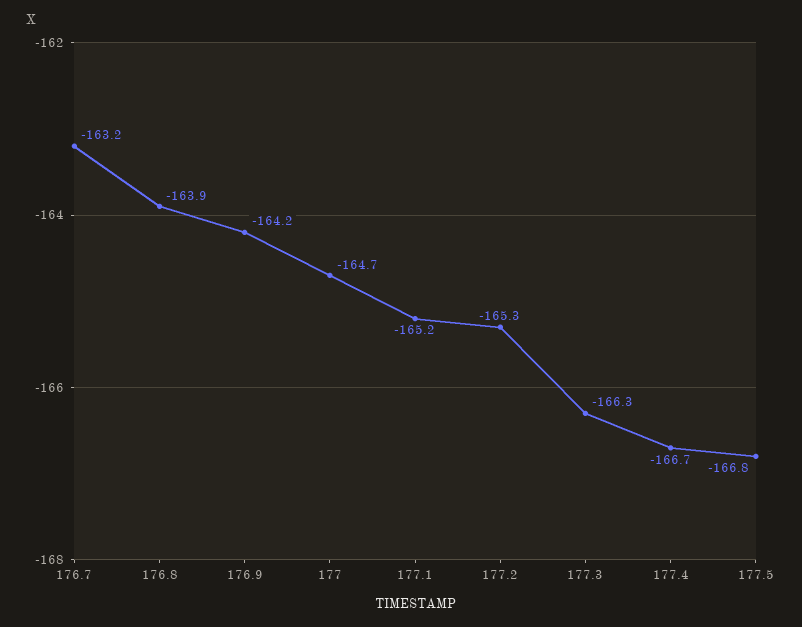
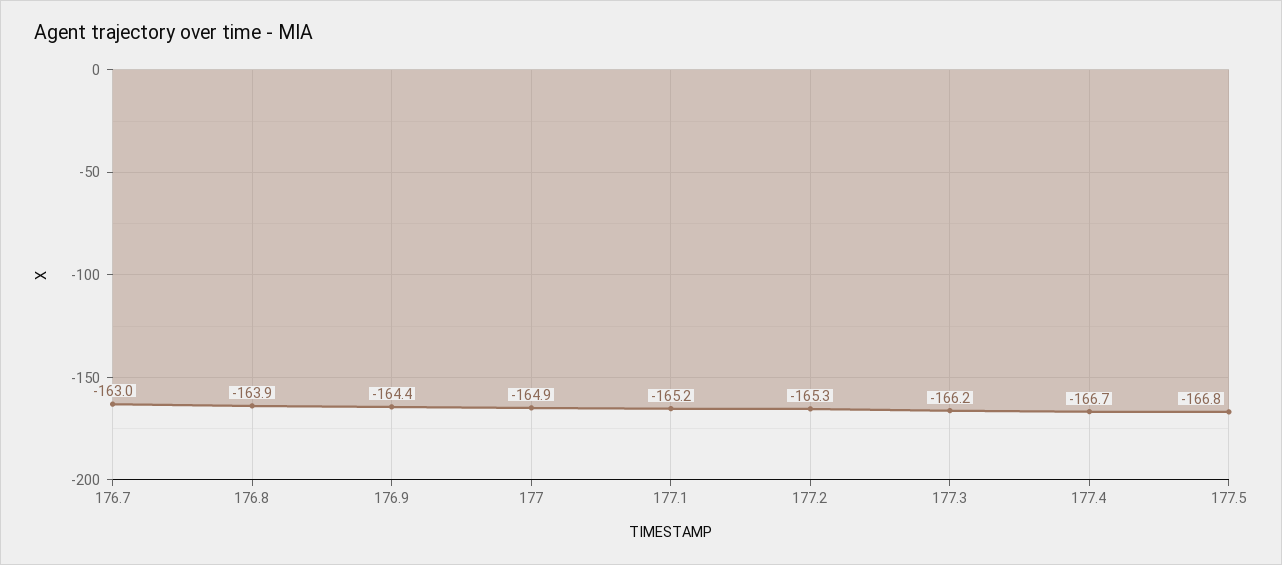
176.7: -163.2 -> -163
176.9: -164.2 -> -164.4
177: -164.7 -> -164.9
177.3: -166.3 -> -166.2

